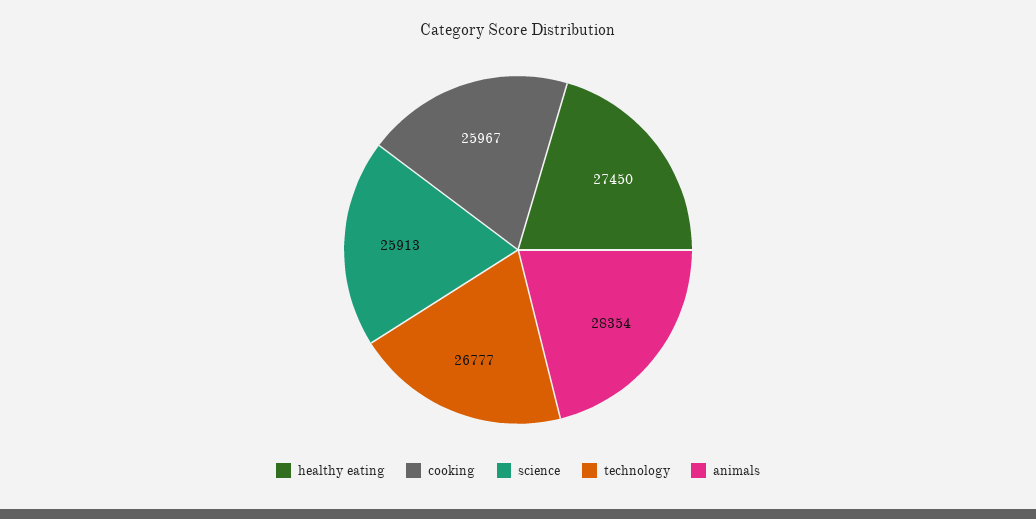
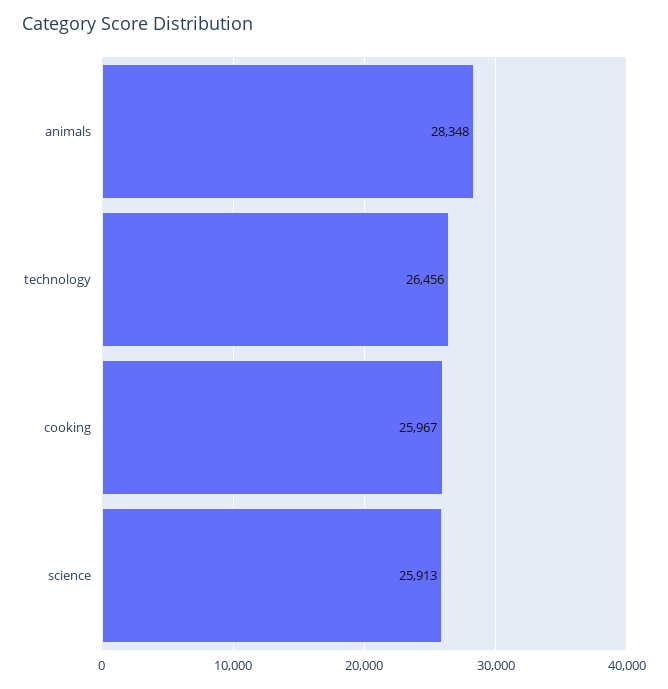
healthy eating: 27450 -> none
technology: 26777 -> 26456
animals: 28354 -> 28348

